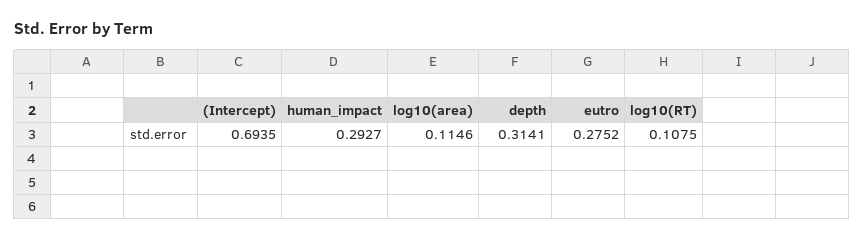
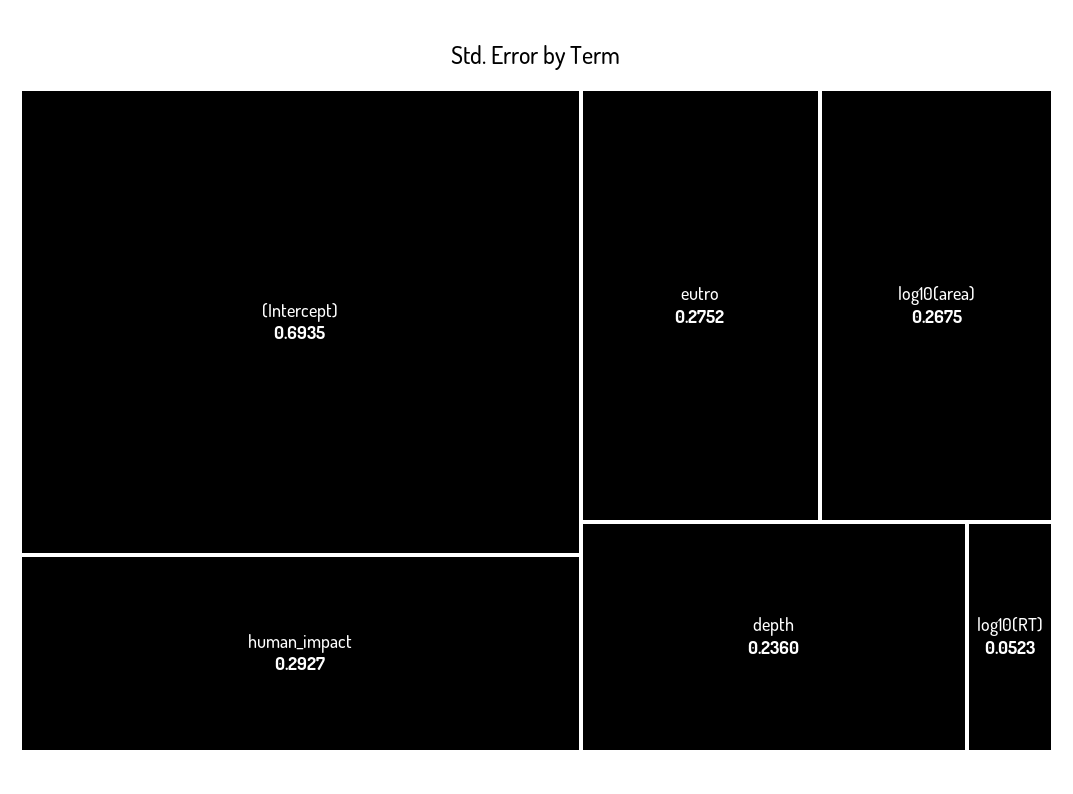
log10(area): 0.1146 -> 0.2675
depth: 0.3141 -> 0.236
log10(RT): 0.1075 -> 0.0523

